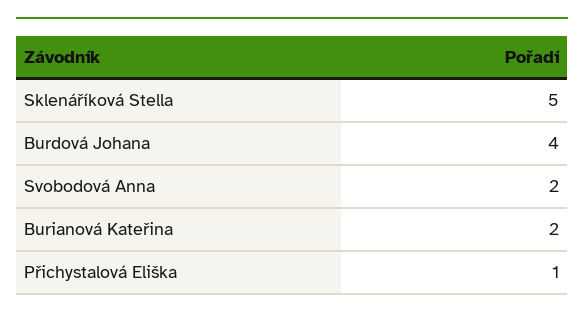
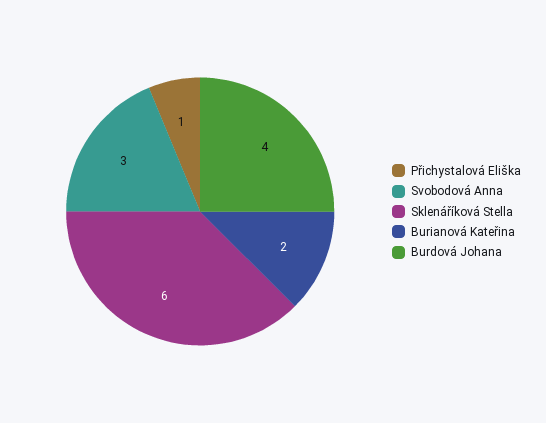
Sklenáříková Stella: 5 -> 6
Svobodová Anna: 2 -> 3

